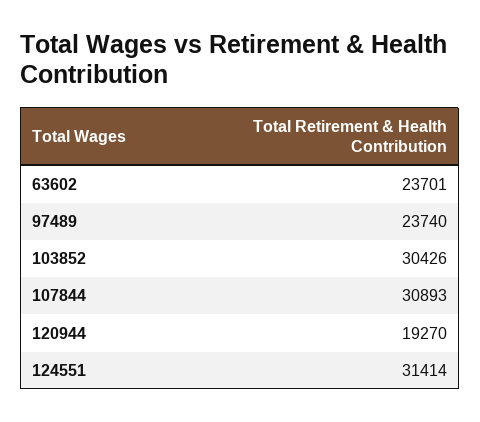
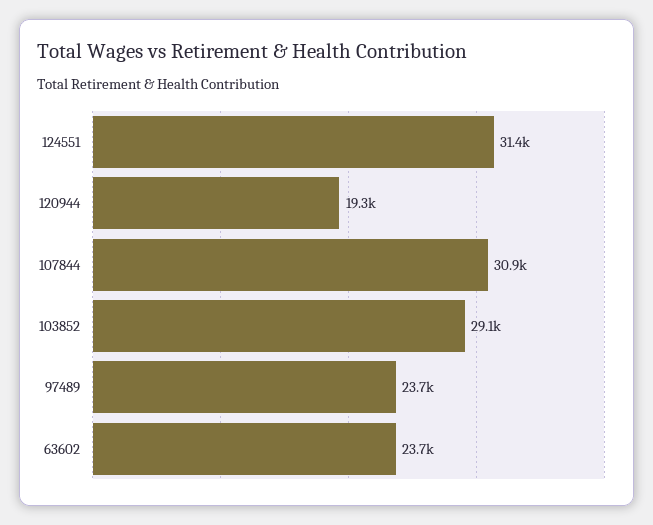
103852: 30426 -> 29100

